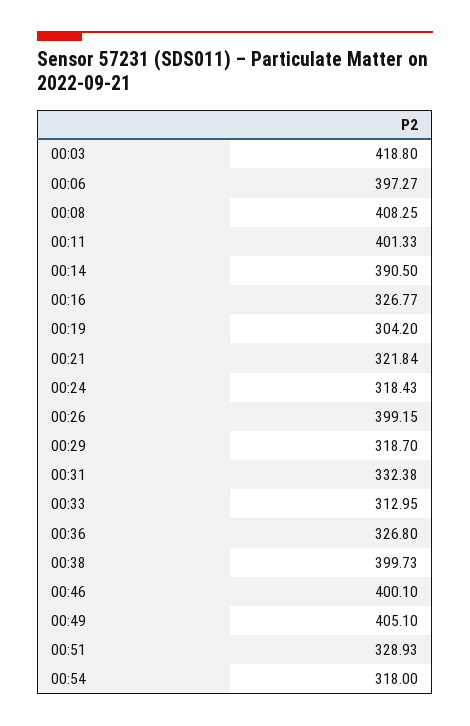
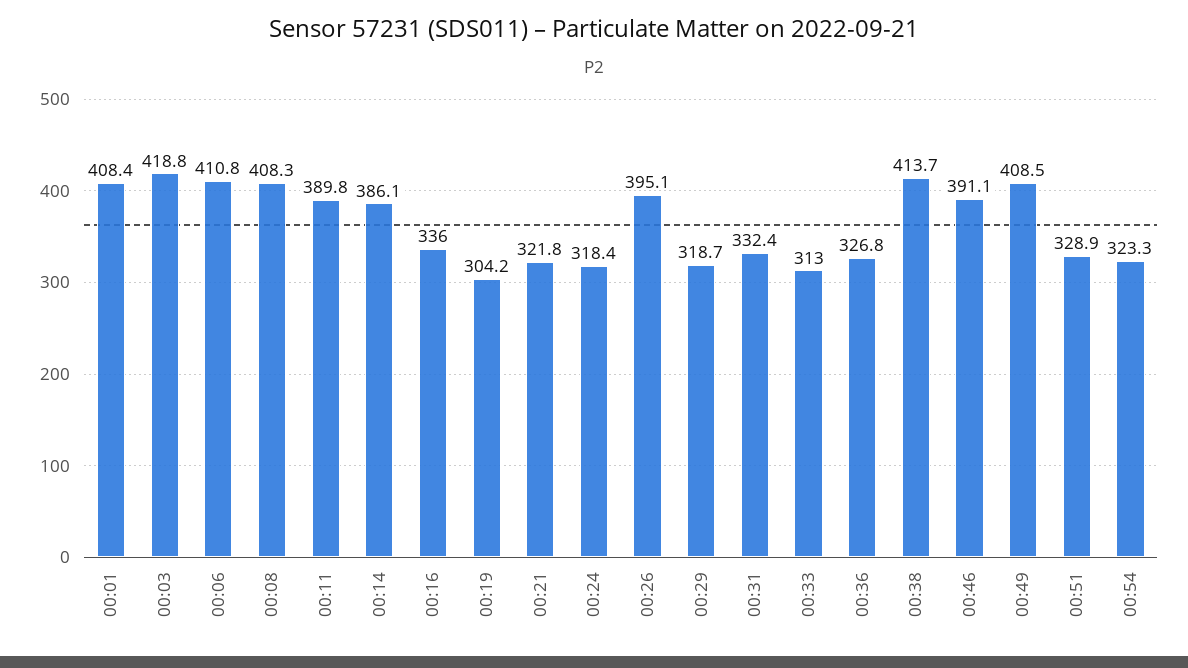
00:06: 397.27 -> 410.8
00:11: 401.33 -> 389.8
00:14: 390.5 -> 386.1
00:16: 326.77 -> 336
00:26: 399.15 -> 395.1
00:38: 399.73 -> 413.7
00:46: 400.1 -> 391.1
00:49: 405.1 -> 408.5
00:54: 318 -> 323.3
00:01: none -> 408.4

